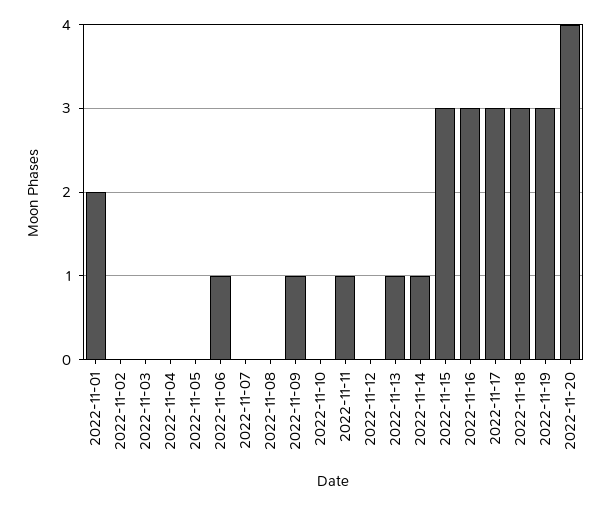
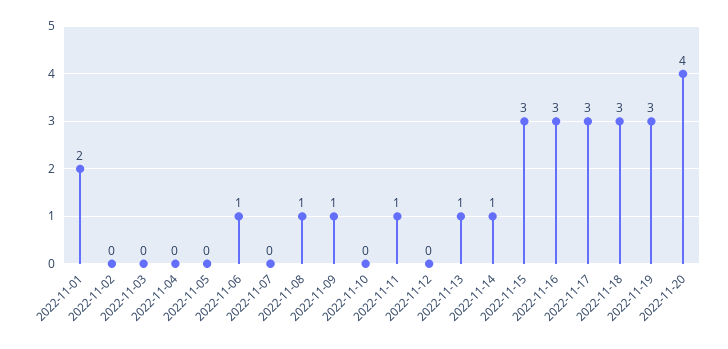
2022-11-08: 0 -> 1

